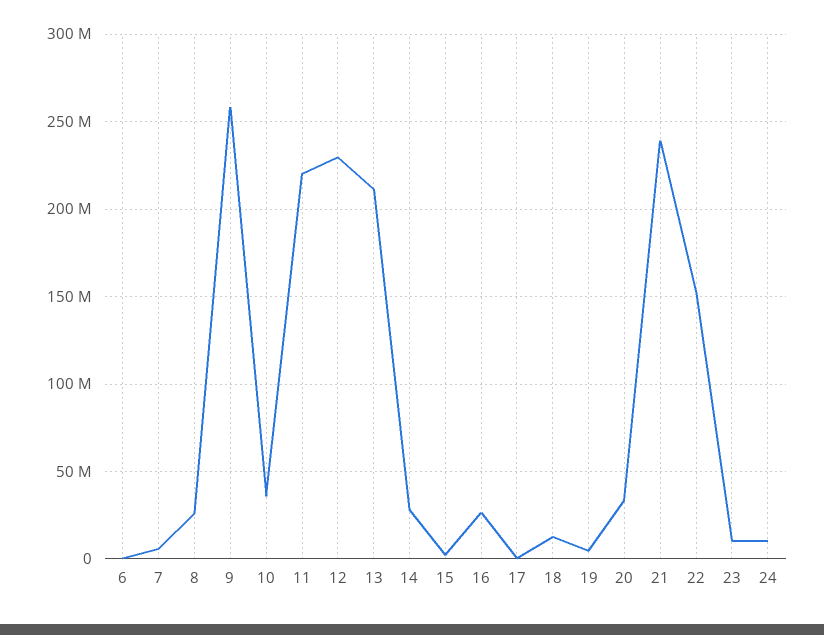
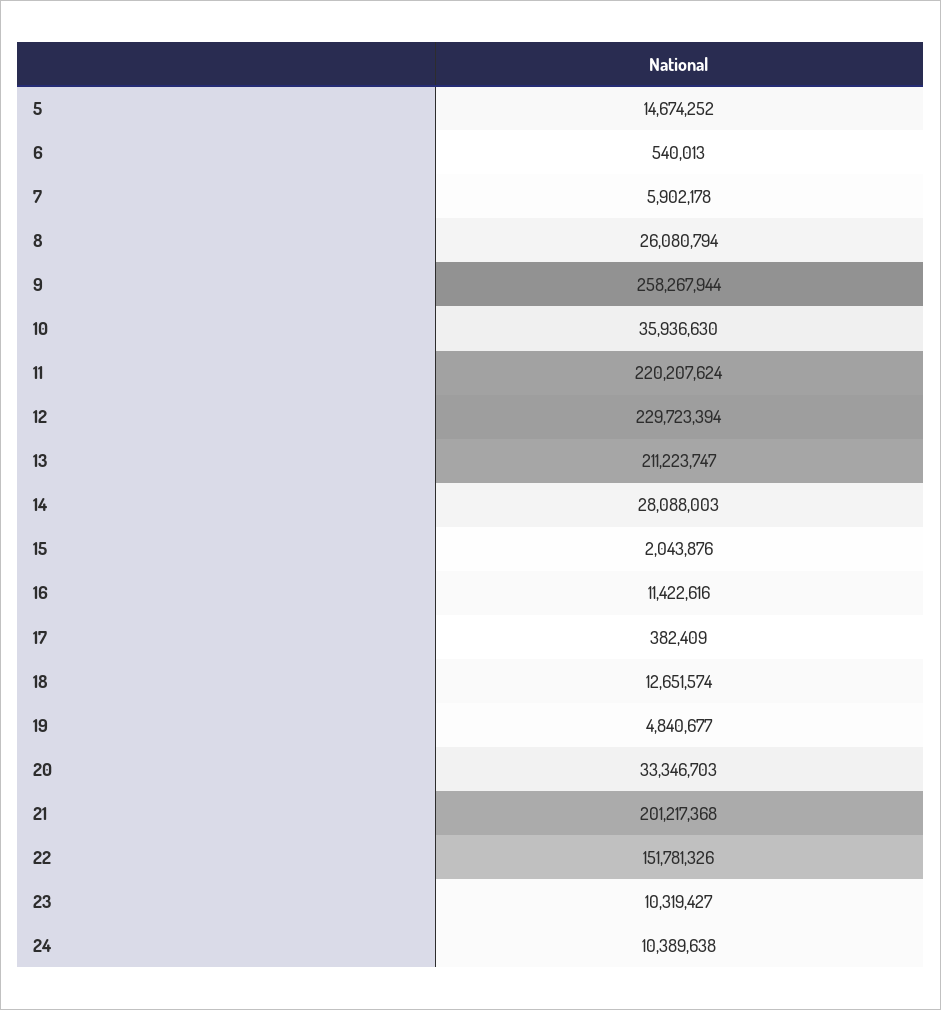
16: 25000000 -> 11422616
21: 240000000 -> 201217368
5: none -> 14674252

